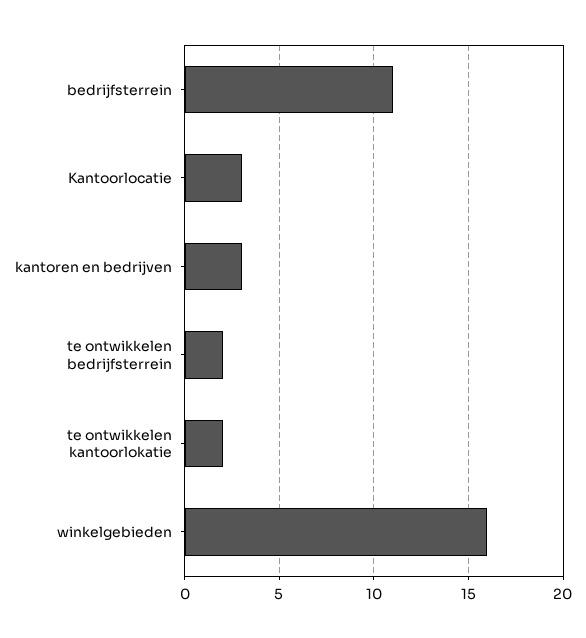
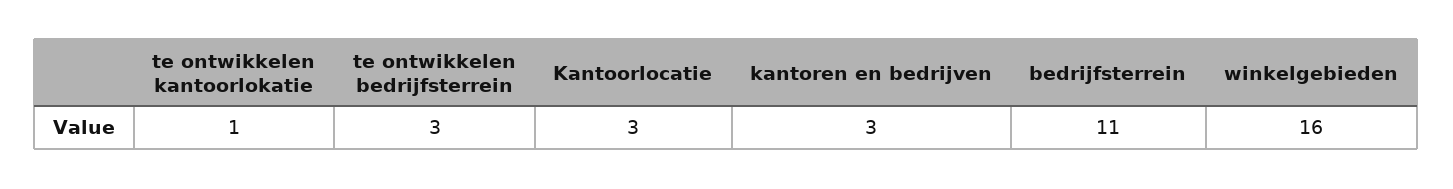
te ontwikkelen bedrijfsterrein: 2 -> 3
te ontwikkelen kantoorlokatie: 2 -> 1

